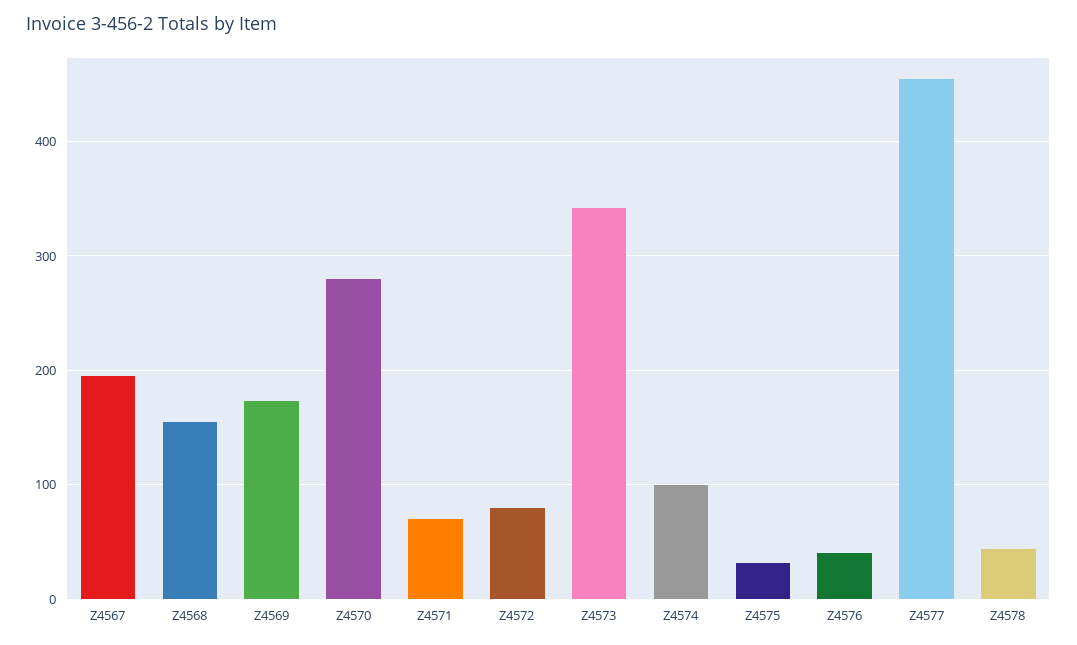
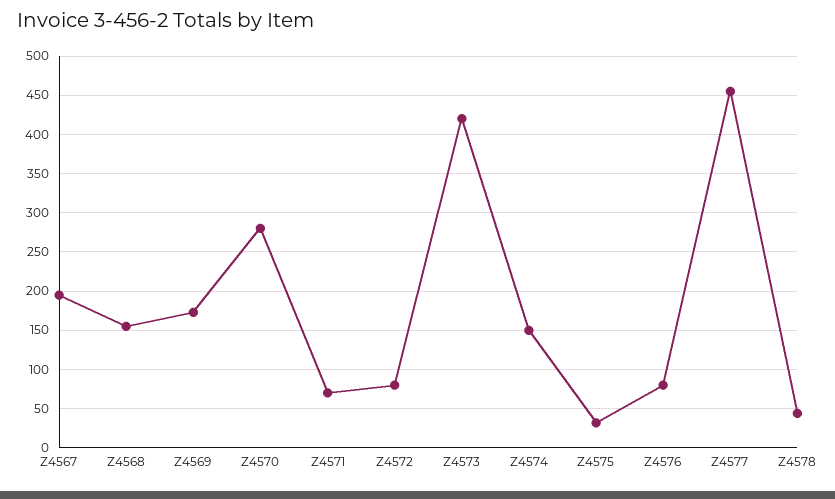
Z4573: 340 -> 420
Z4574: 100 -> 150
Z4576: 40 -> 80

